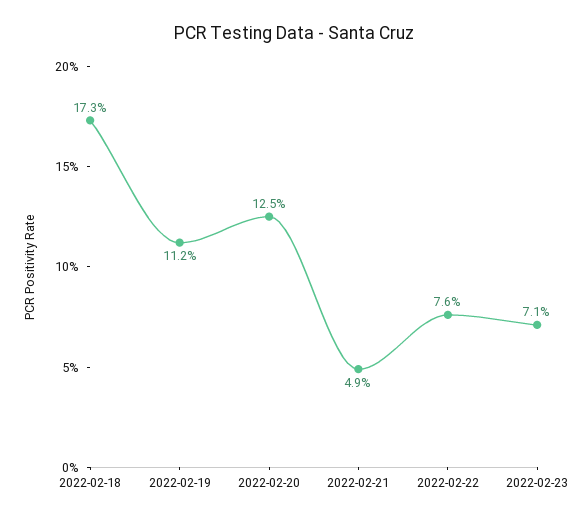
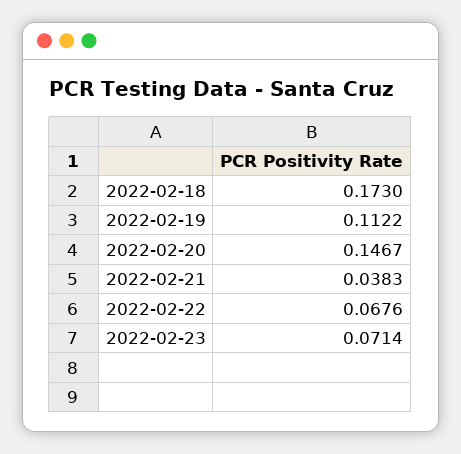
2022-02-20: 0.125 -> 0.1467
2022-02-21: 0.049 -> 0.0383
2022-02-22: 0.076 -> 0.0676

